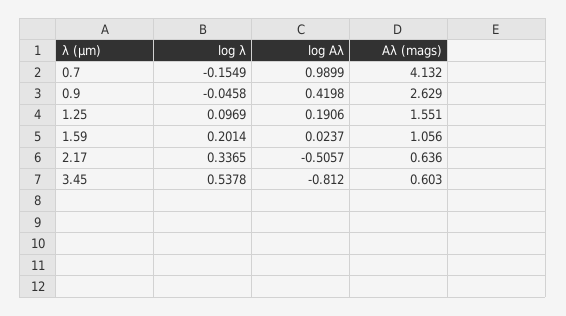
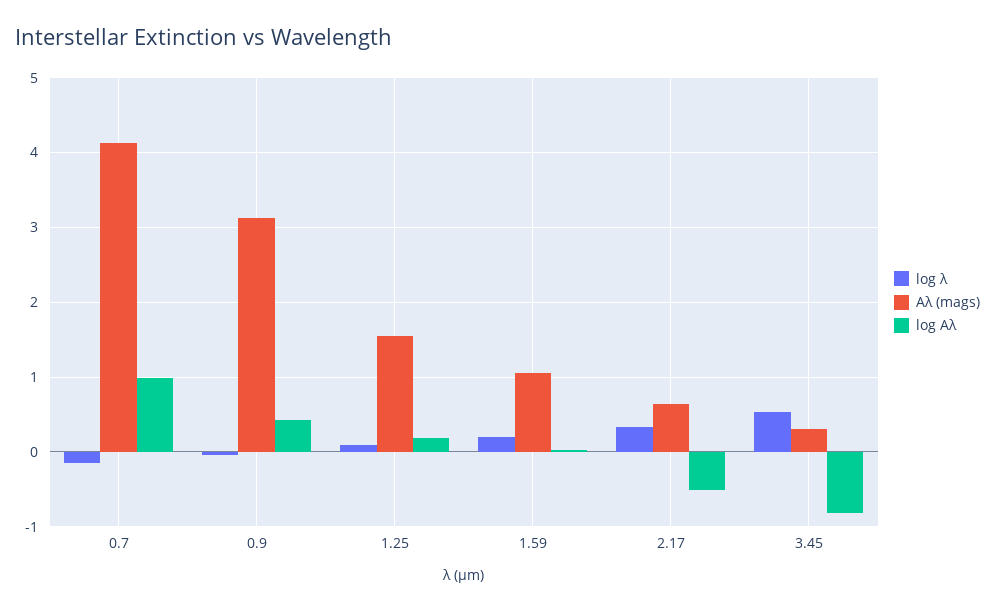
Aλ (mags), 0.9: 2.629 -> 3.1
Aλ (mags), 3.45: 0.603 -> 0.3

